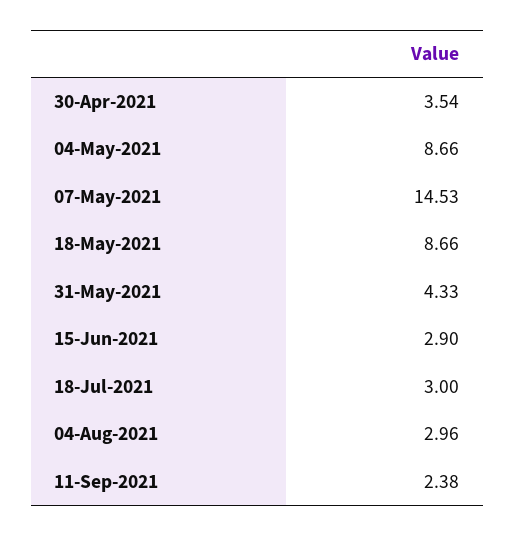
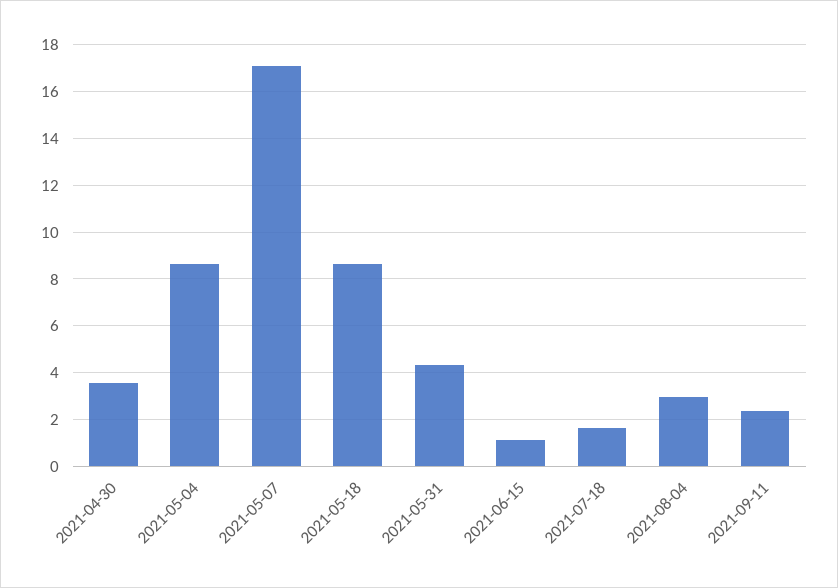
07-May-2021: 14.53 -> 17
15-Jun-2021: 2.9 -> 1
18-Jul-2021: 3 -> 1.5

